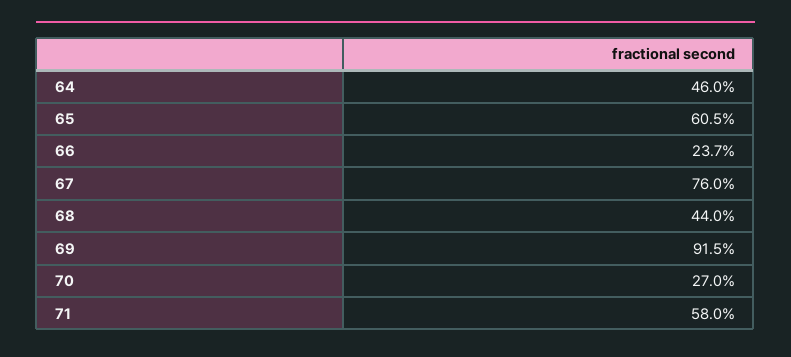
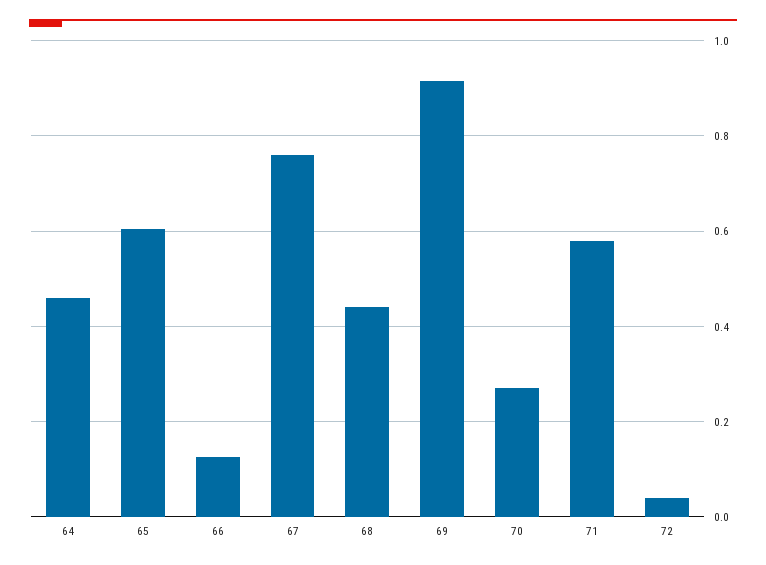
66: 0.237 -> 0.12
72: none -> 0.04

